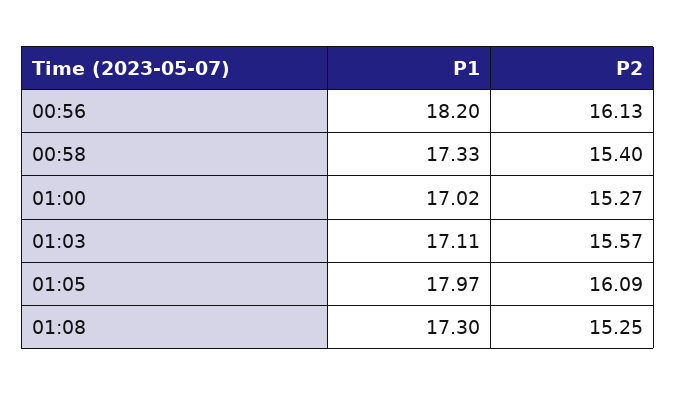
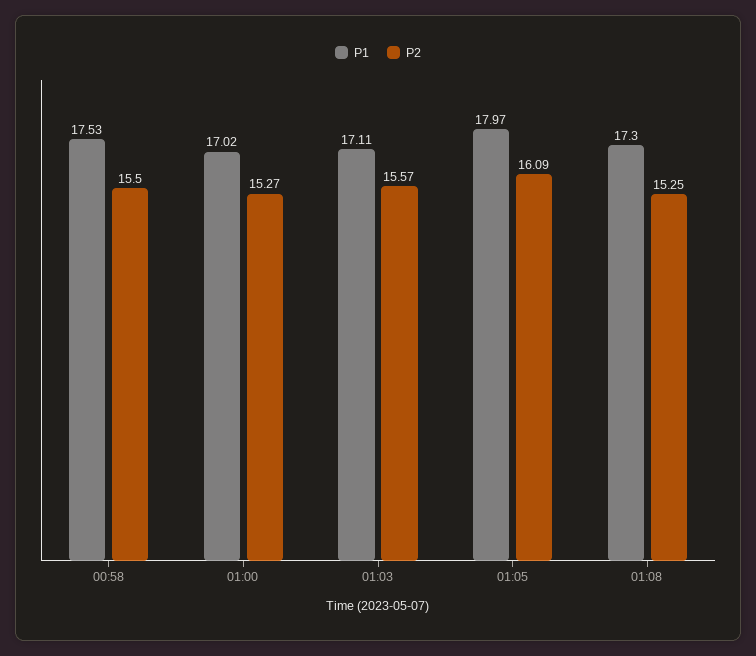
P1, 00:56: 18.2 -> none
P2, 00:56: 16.13 -> none
P1, 00:58: 17.33 -> 17.53
P2, 00:58: 15.4 -> 15.5

